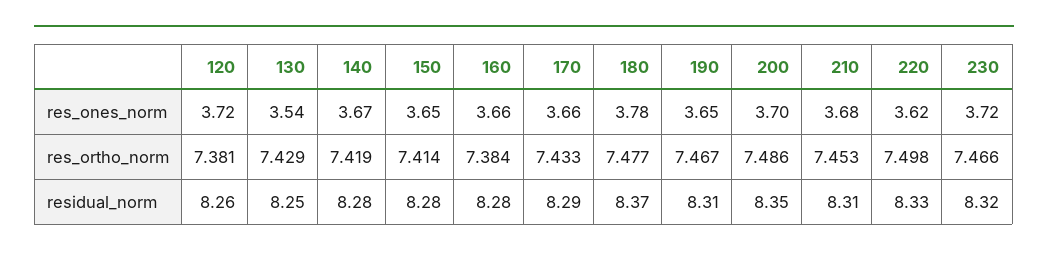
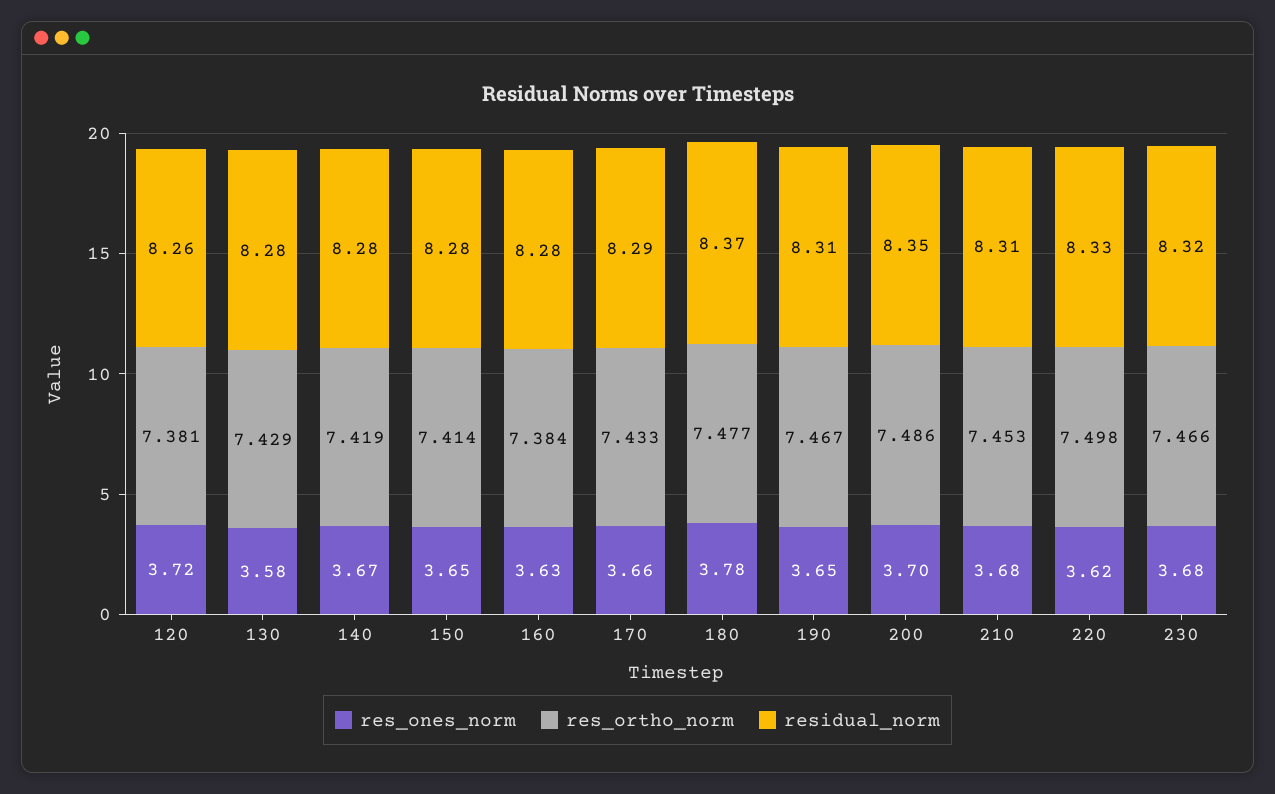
res_ones_norm, 130: 3.54 -> 3.58
res_ones_norm, 160: 3.66 -> 3.63
res_ones_norm, 230: 3.72 -> 3.68
residual_norm, 130: 8.25 -> 8.28

